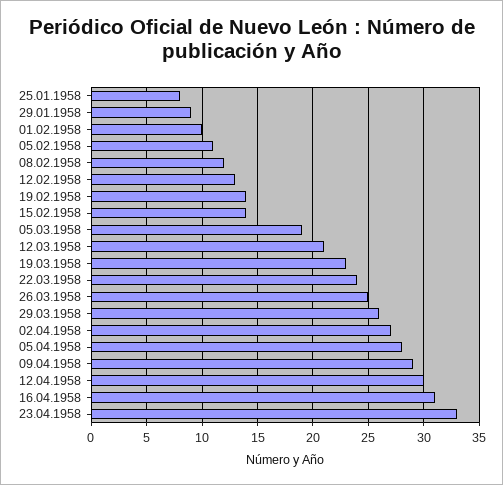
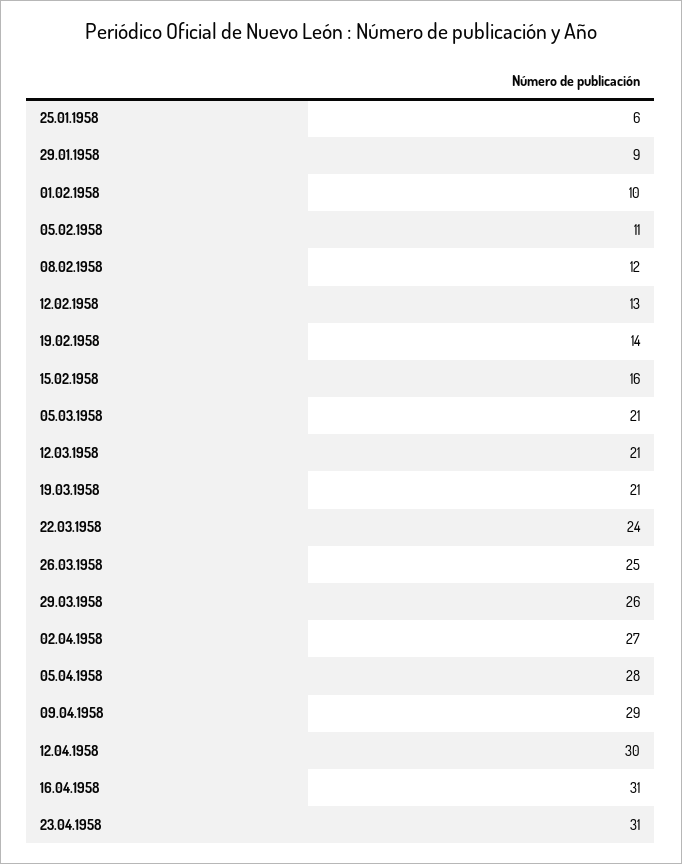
25.01.1958: 8 -> 6
15.02.1958: 14 -> 16
05.03.1958: 19 -> 21
19.03.1958: 23 -> 21
23.04.1958: 33 -> 31

